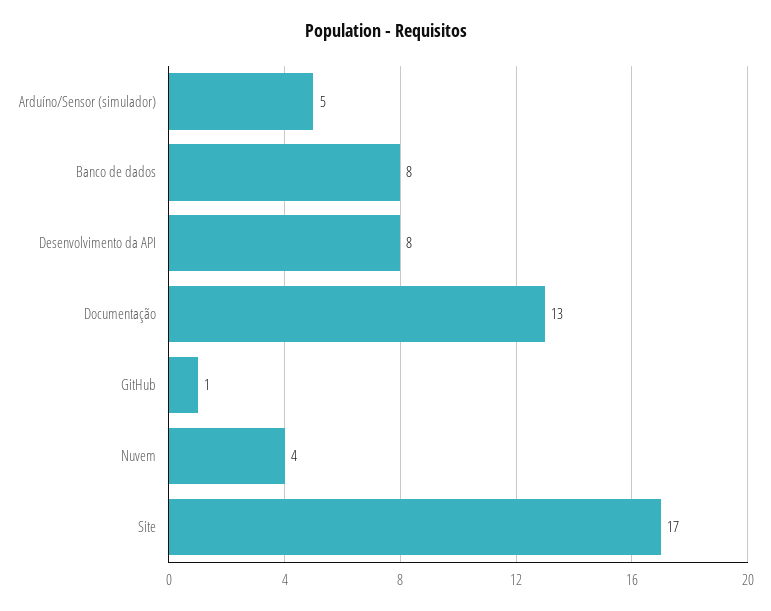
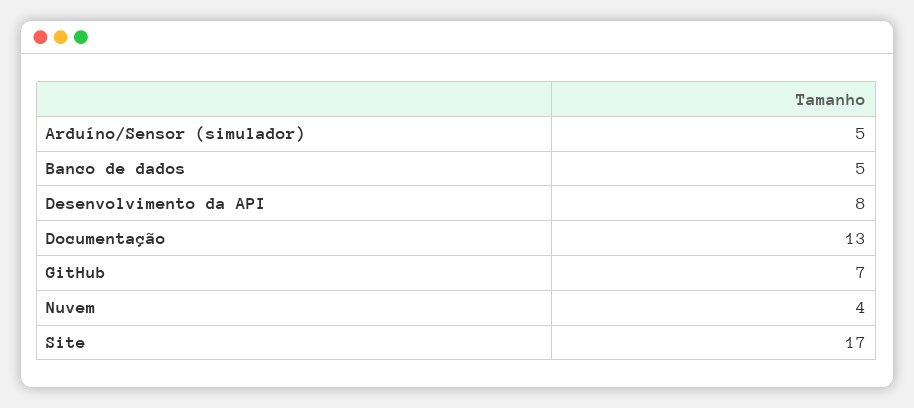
Banco de dados: 8 -> 5
GitHub: 1 -> 7

